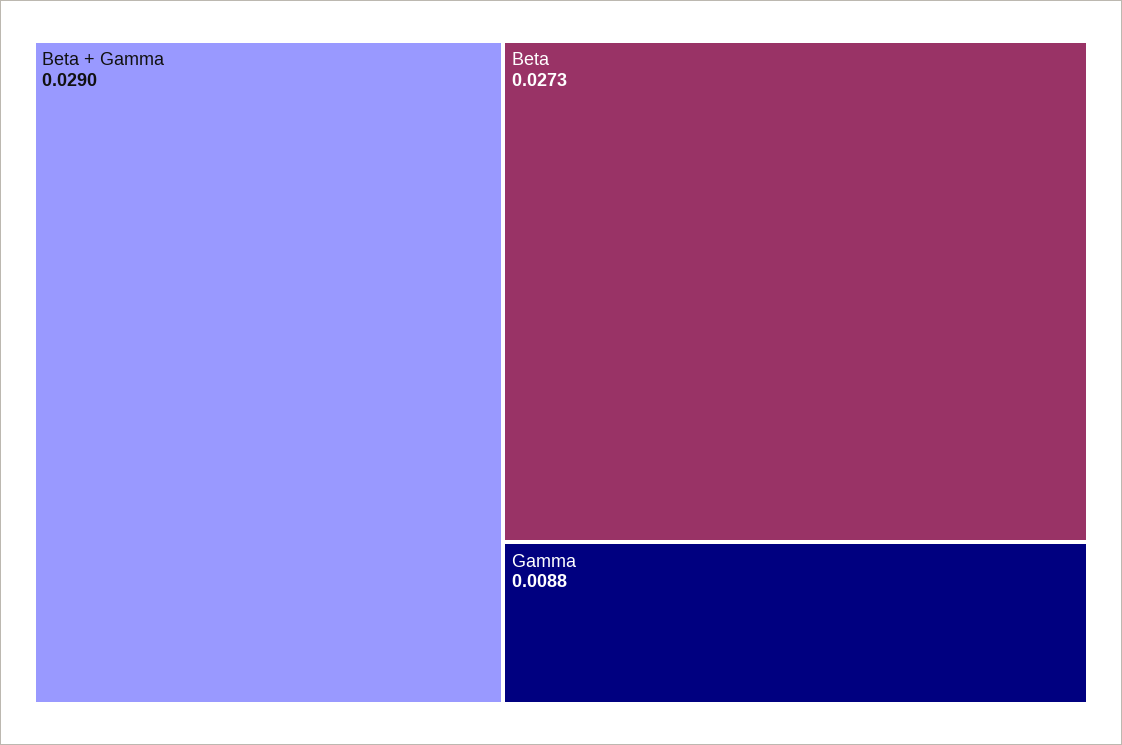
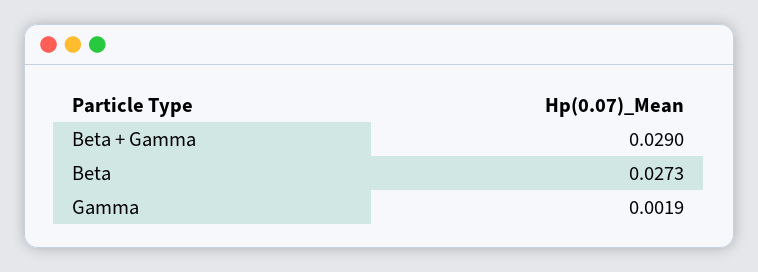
Gamma: 0.0088 -> 0.0019

